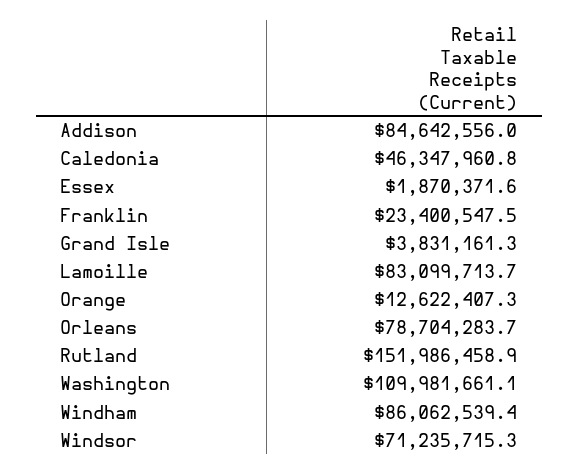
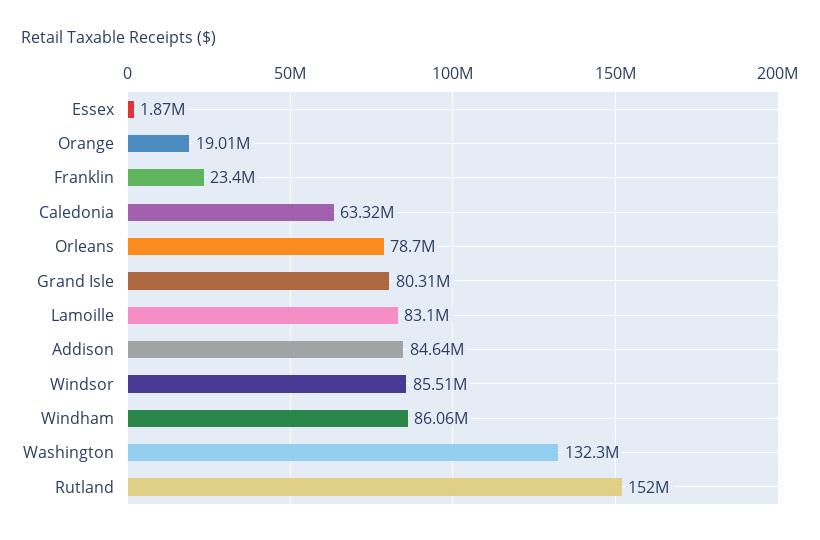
Caledonia: 46347960.8 -> 63320000
Grand Isle: 3831161.3 -> 80310000
Orange: 12622407.3 -> 19010000
Washington: 109981661.1 -> 132300000
Windsor: 71235715.3 -> 85510000

